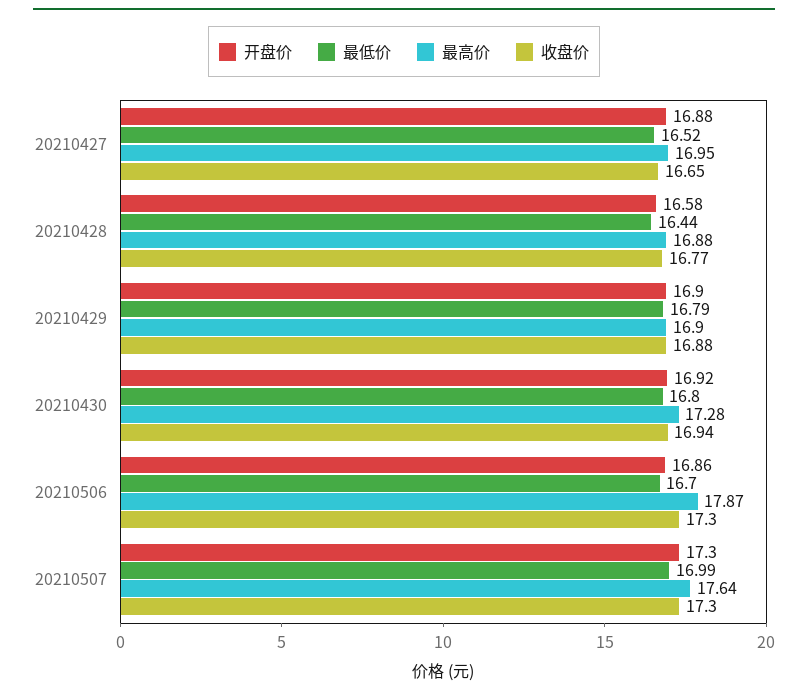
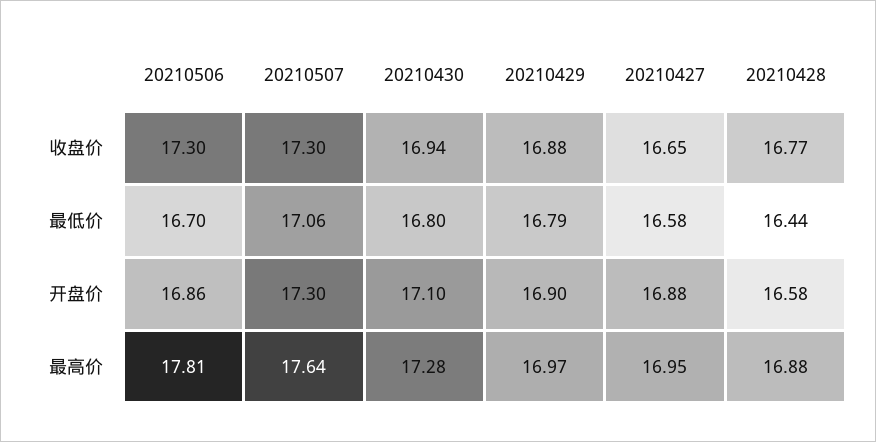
最低价, 20210427: 16.52 -> 16.58
最高价, 20210429: 16.9 -> 16.97
开盘价, 20210430: 16.92 -> 17.1
最高价, 20210506: 17.87 -> 17.81
最低价, 20210507: 16.99 -> 17.06

